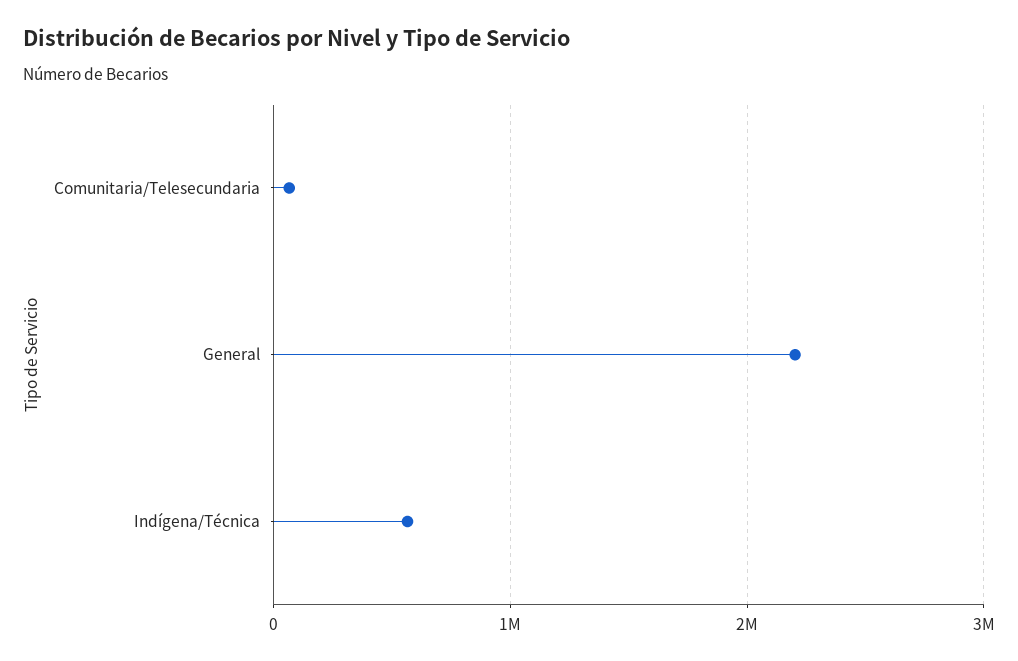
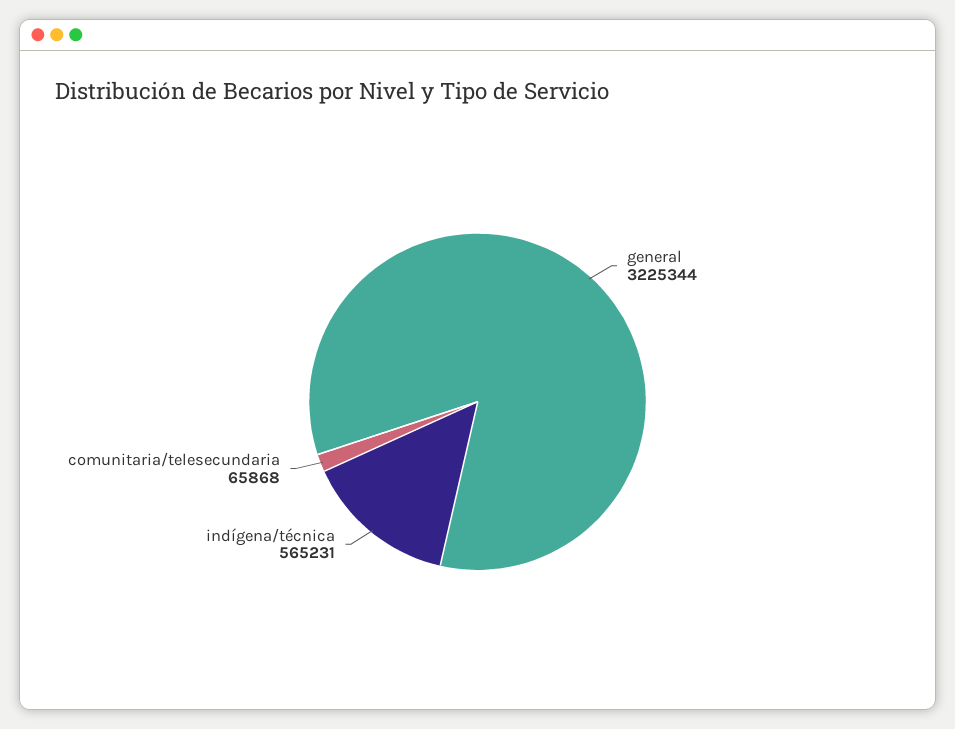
General: 2200000 -> 3225344

